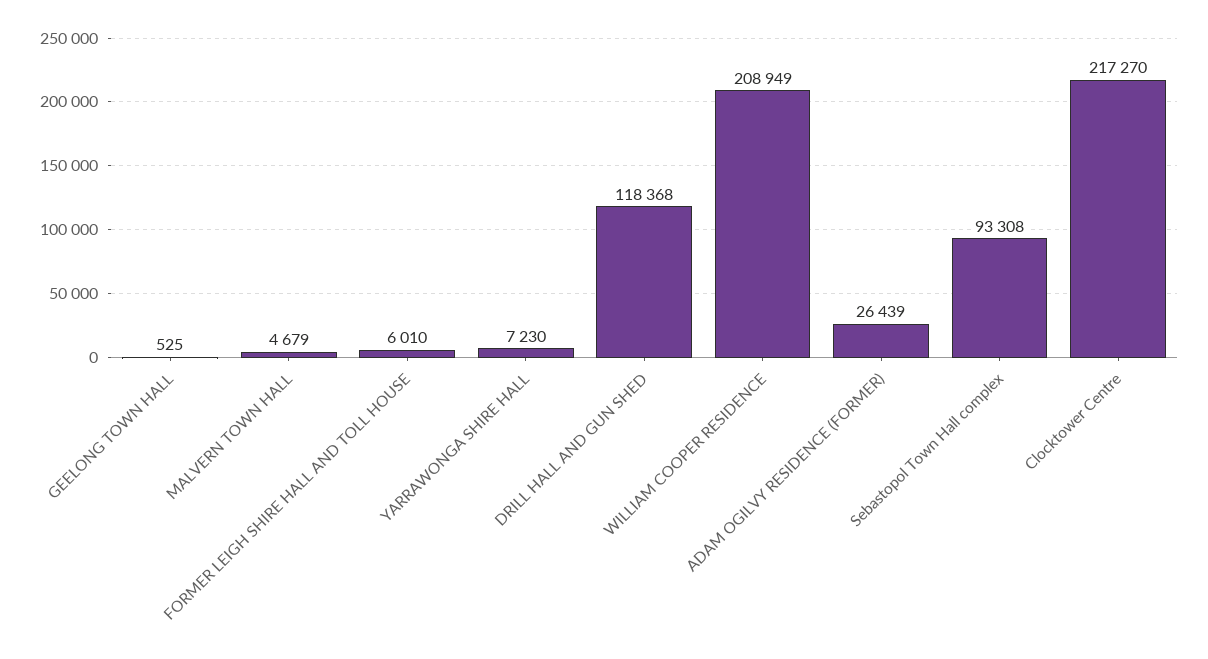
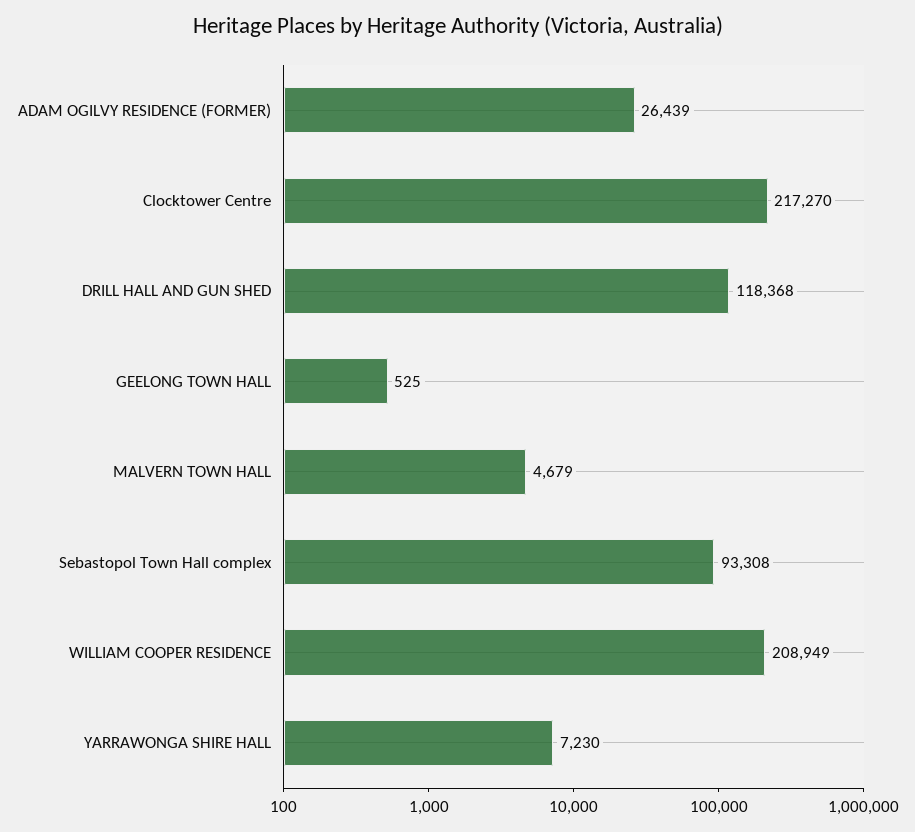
FORMER LEIGH SHIRE HALL AND TOLL HOUSE: 6010 -> none

